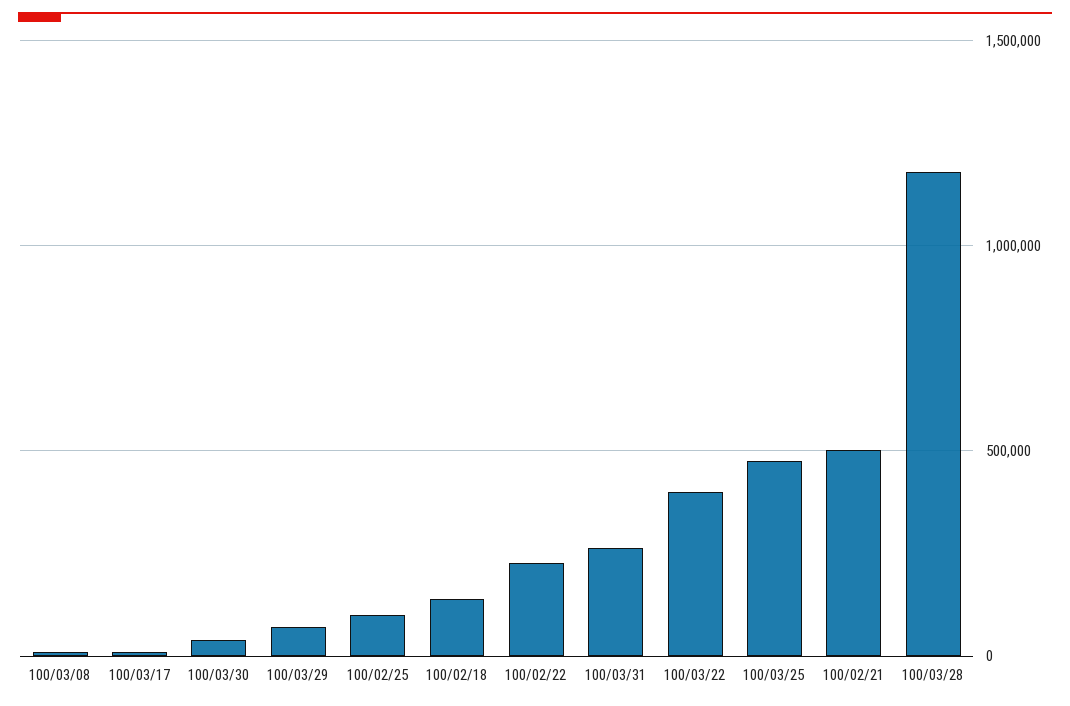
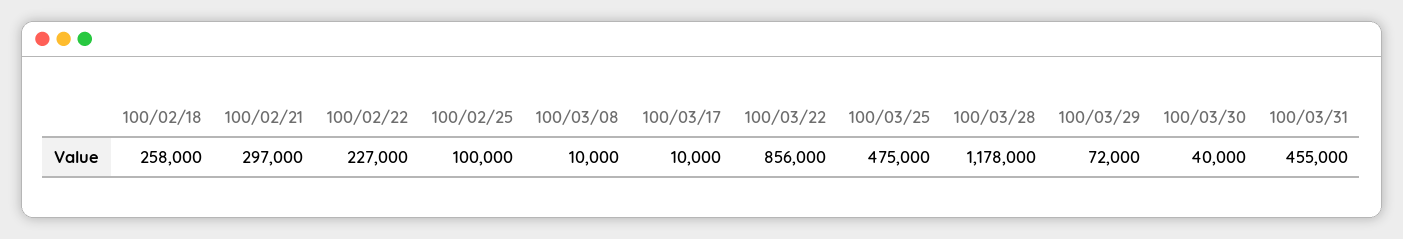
100/02/18: 150000 -> 258000
100/03/31: 250000 -> 455000
100/03/22: 400000 -> 856000
100/02/21: 500000 -> 297000

